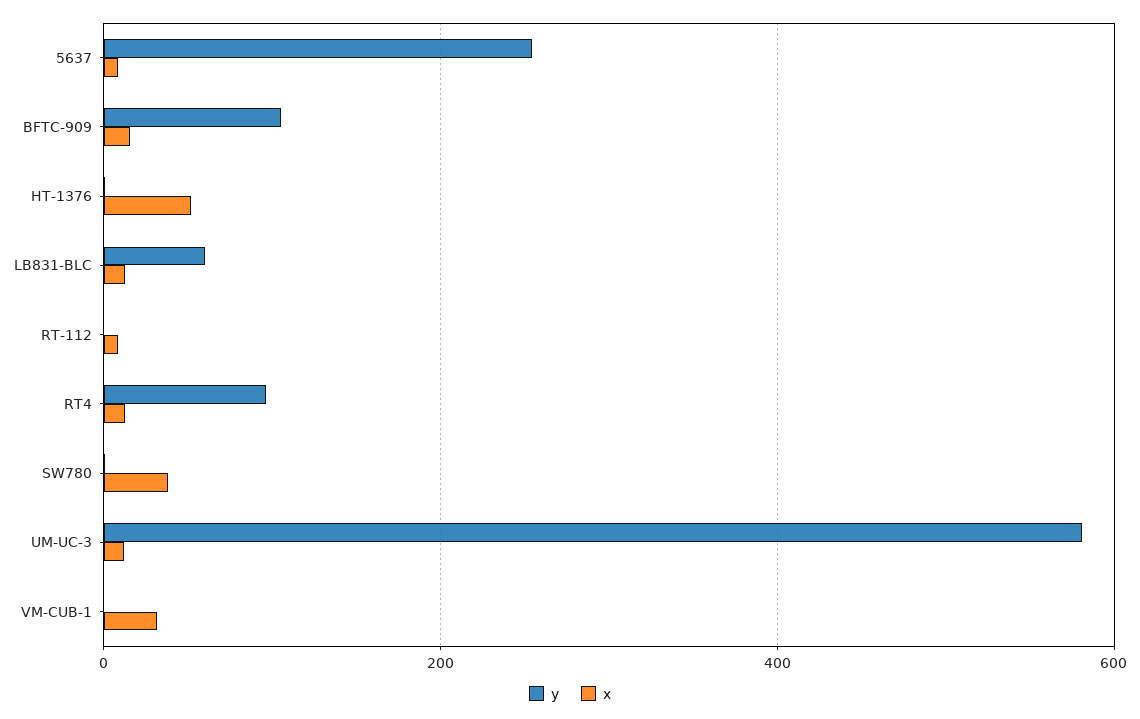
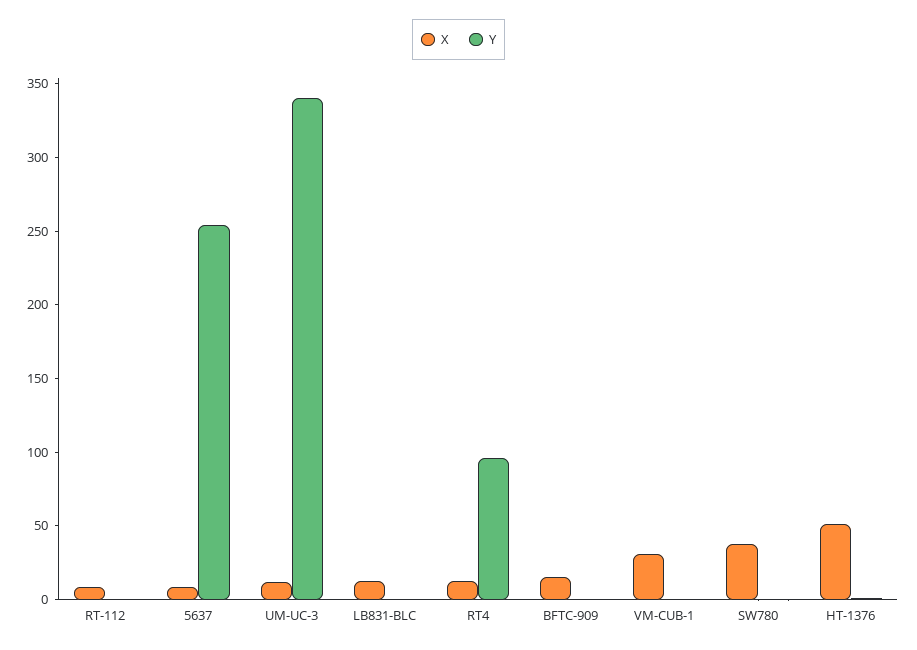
y, BFTC-909: 100 -> 0
y, LB831-BLC: 60 -> 0
y, UM-UC-3: 580 -> 340

